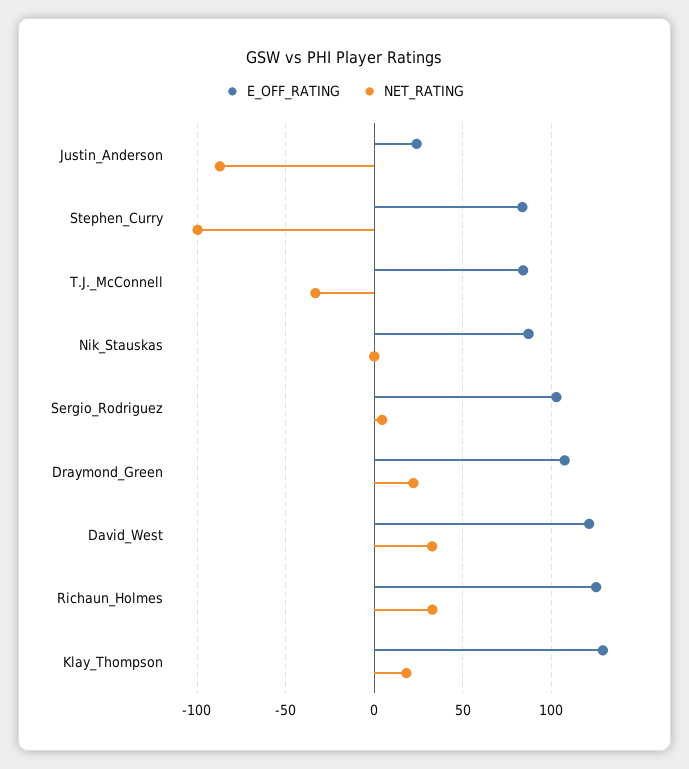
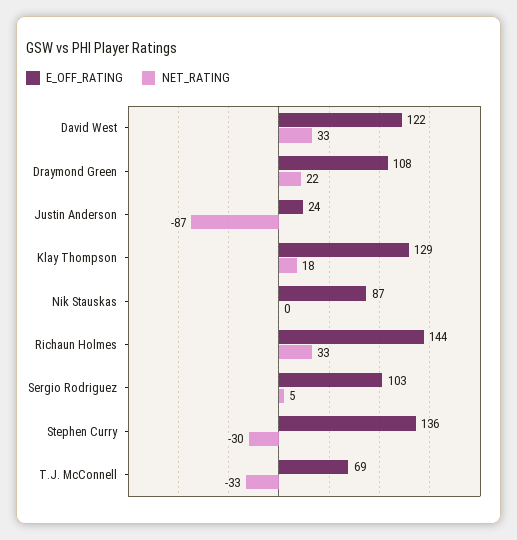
E_OFF_RATING, Stephen_Curry: 85 -> 136
NET_RATING, Stephen_Curry: -100 -> -30
E_OFF_RATING, T.J._McConnell: 85 -> 69
E_OFF_RATING, Richaun_Holmes: 125 -> 144

